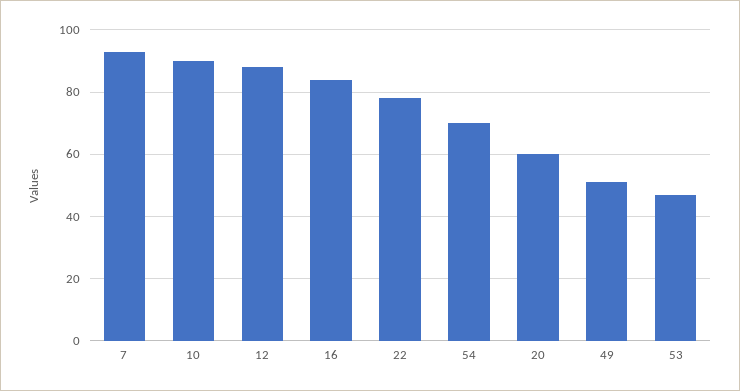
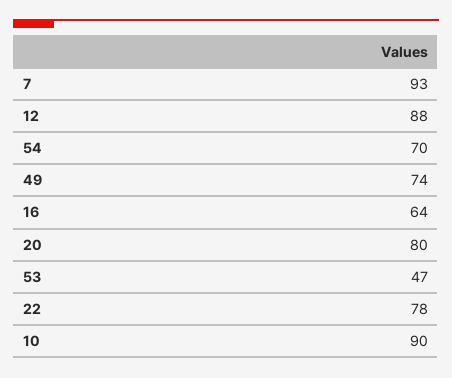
16: 85 -> 64
20: 60 -> 80
49: 50 -> 74

